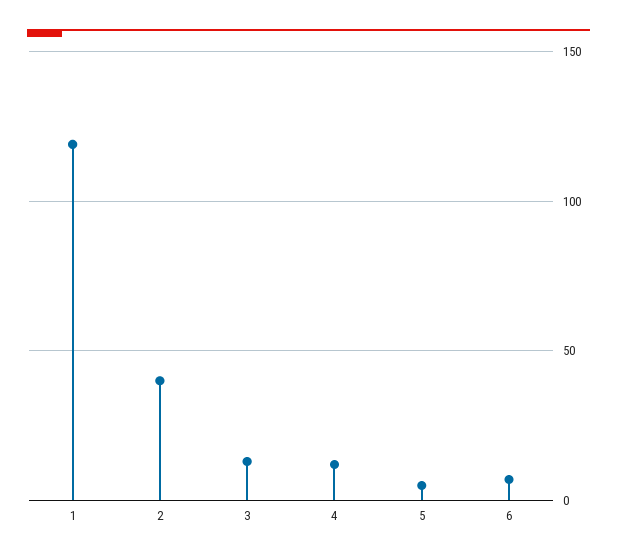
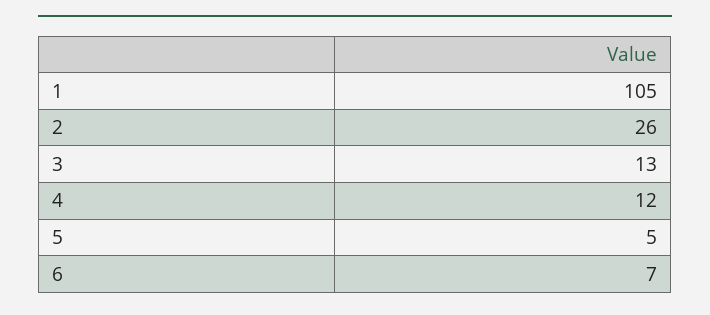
1: 120 -> 105
2: 40 -> 26

